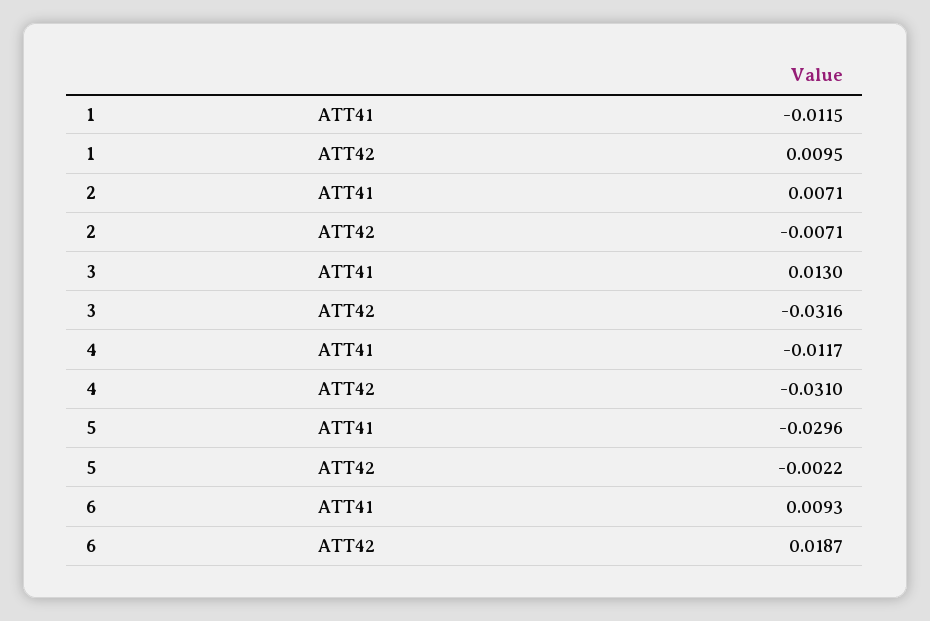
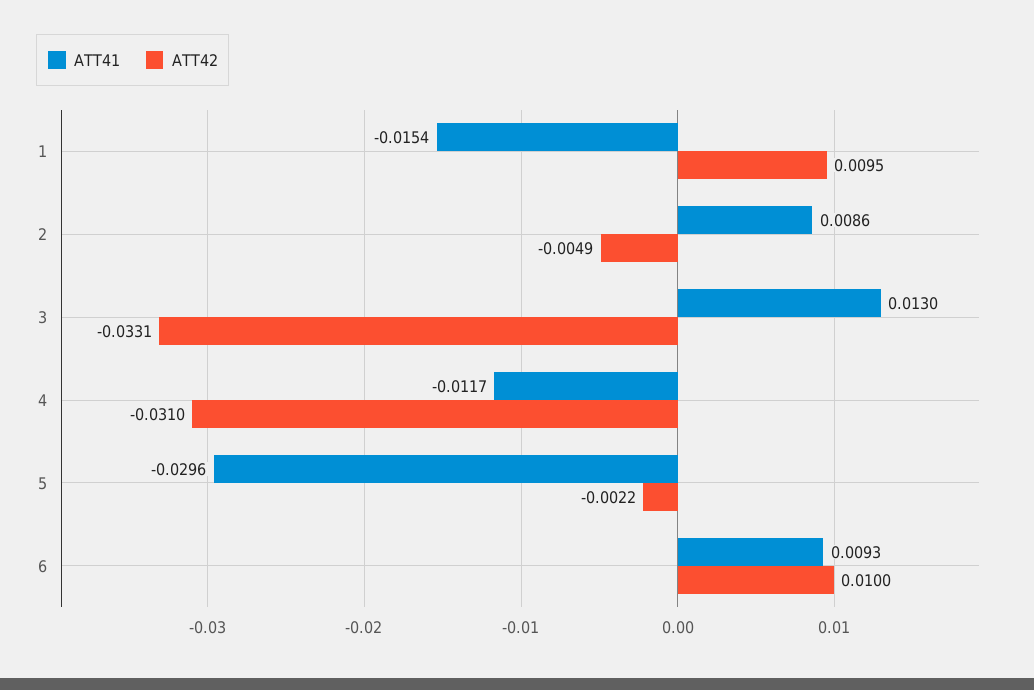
ATT41, 1: -0.0115 -> -0.0154
ATT41, 2: 0.0071 -> 0.0086
ATT42, 2: -0.0071 -> -0.0049
ATT42, 3: -0.0316 -> -0.0331
ATT42, 6: 0.0187 -> 0.01

